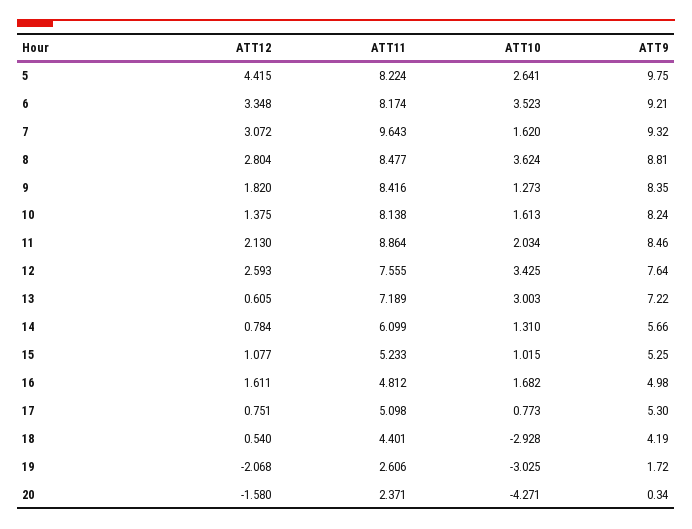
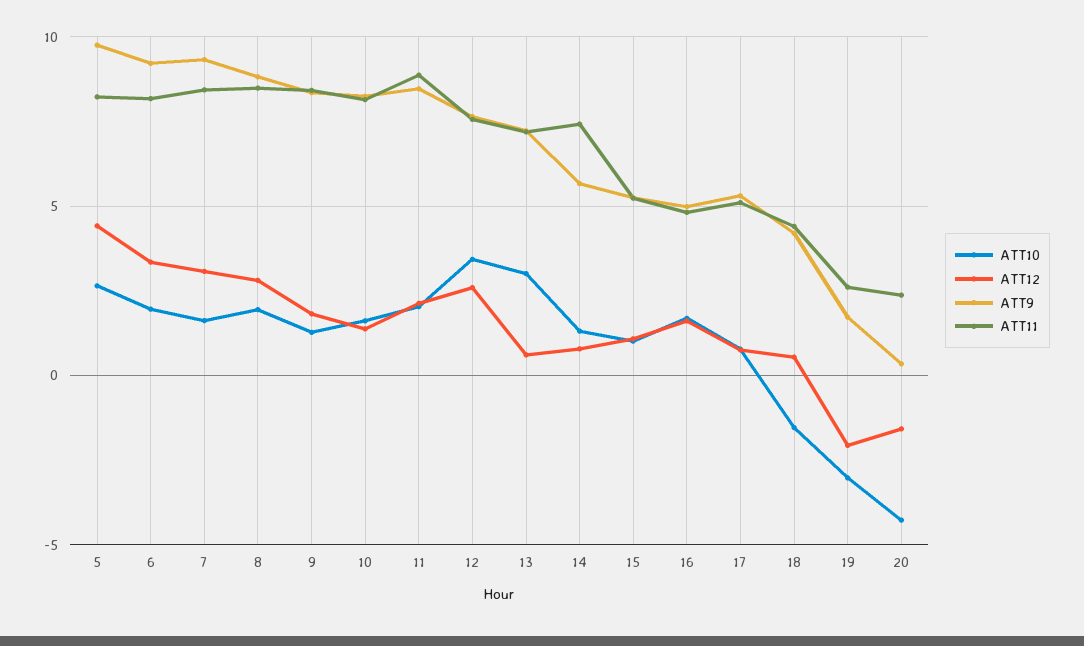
ATT10, 6: 3.523 -> 2
ATT11, 7: 9.643 -> 8.5
ATT10, 8: 3.624 -> 2
ATT11, 14: 6.099 -> 7.5
ATT10, 18: -2.928 -> -1.5

